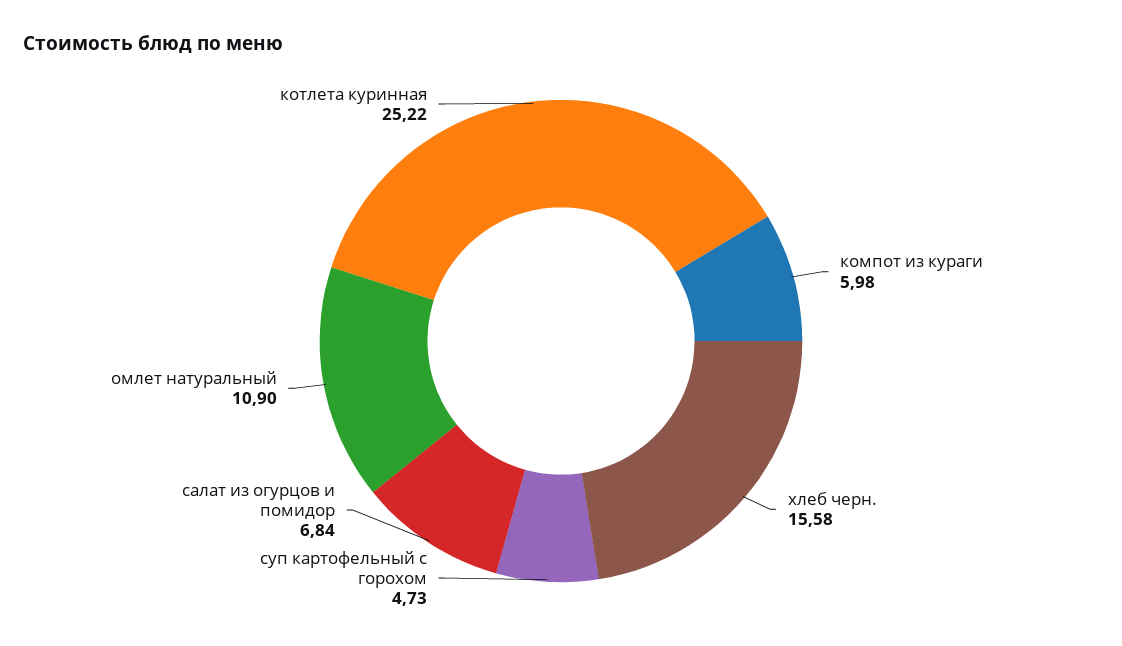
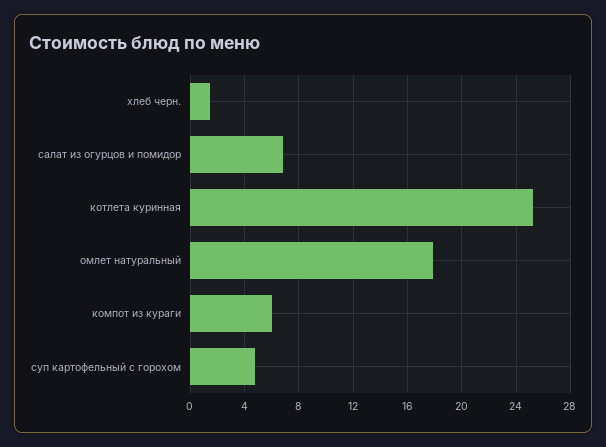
хлеб черн.: 15.58 -> 1.5
омлет натуральный: 10.9 -> 18

